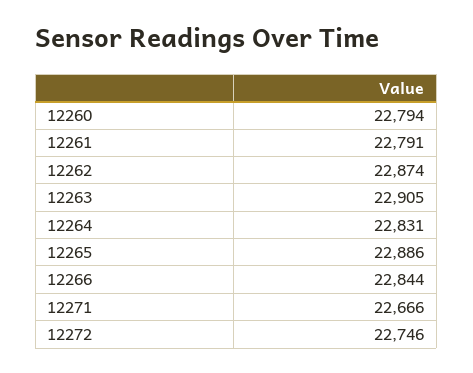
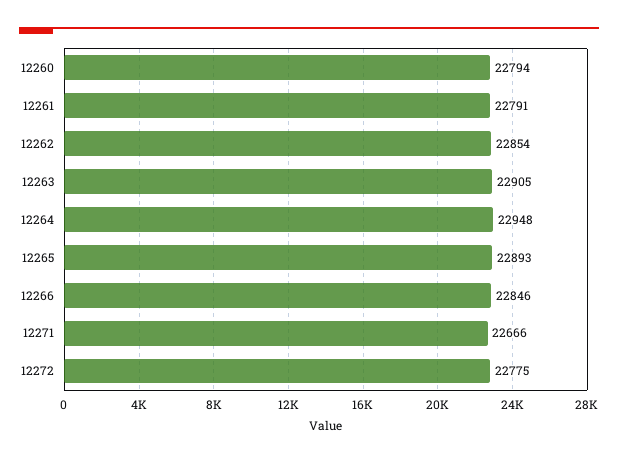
12262: 22874 -> 22854
12264: 22831 -> 22948
12265: 22886 -> 22893
12266: 22844 -> 22846
12272: 22746 -> 22775

